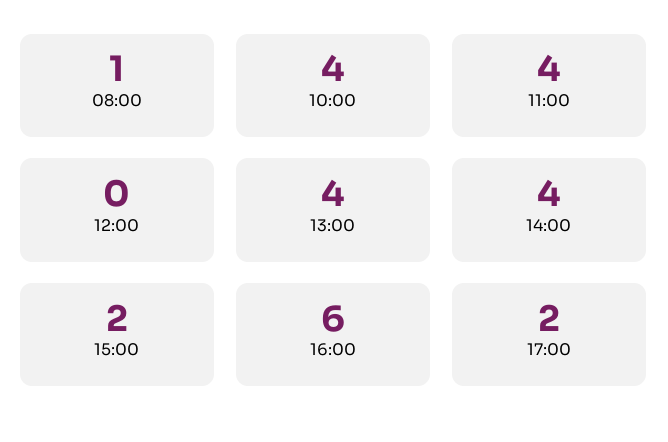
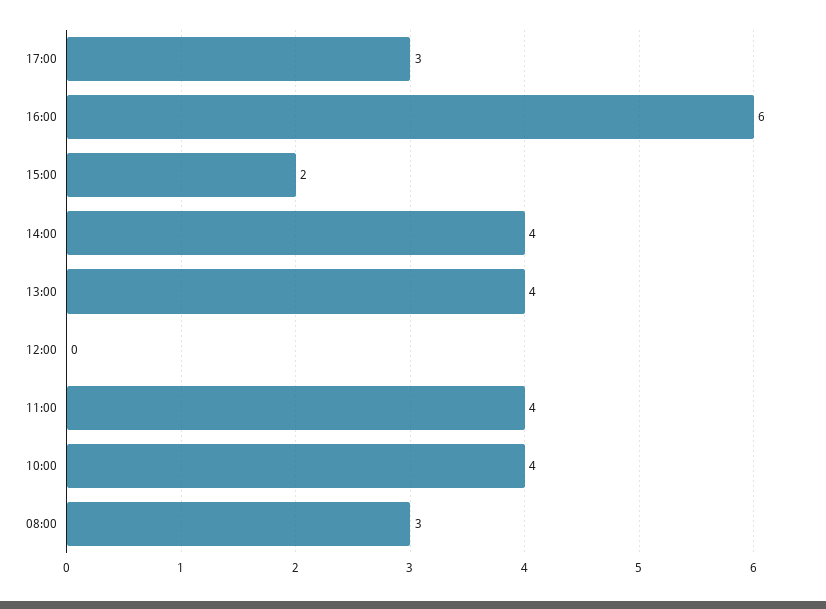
08:00: 1 -> 3
17:00: 2 -> 3

